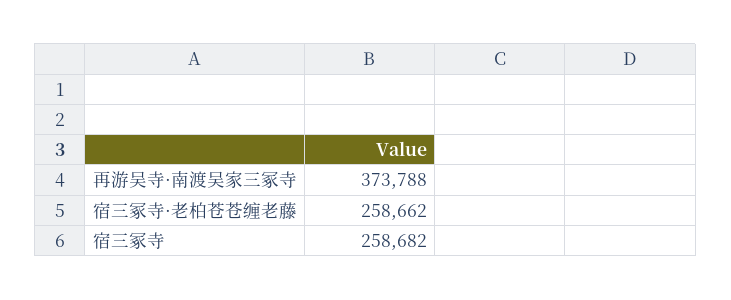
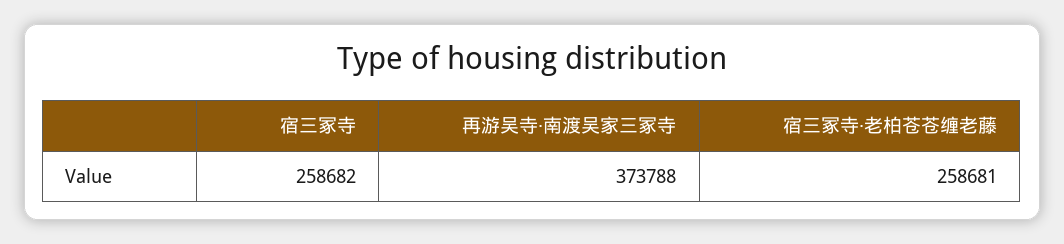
宿三冢寺·老柏苍苍缠老藤: 258662 -> 258681

